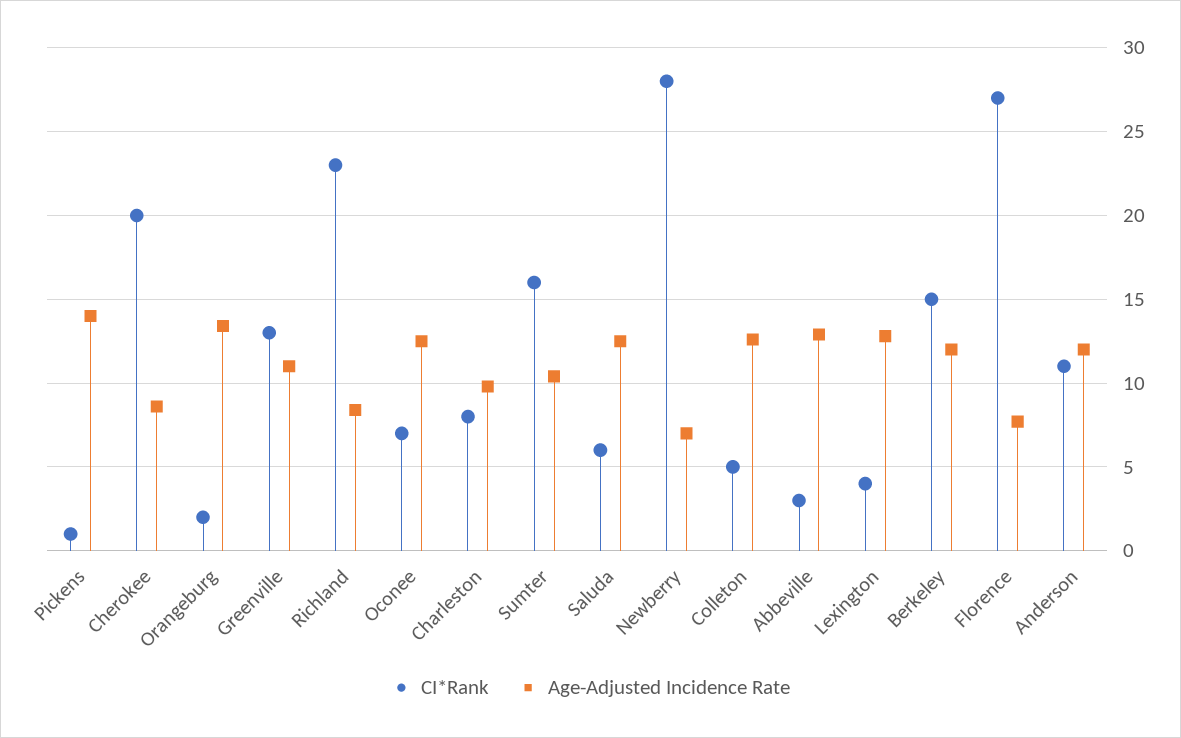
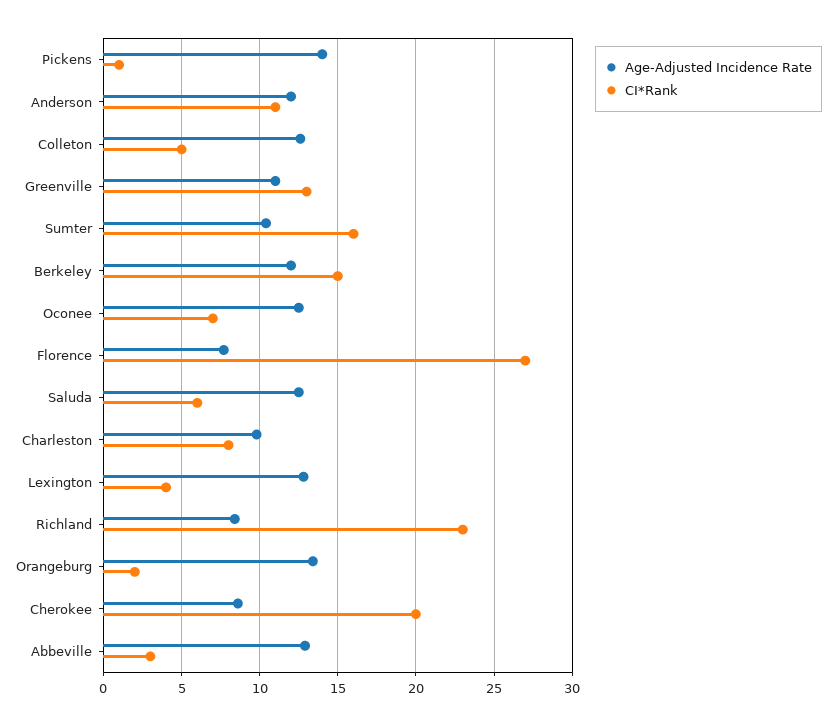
CI*Rank, Newberry: 28 -> none
Age-Adjusted Incidence Rate, Newberry: 7 -> none

